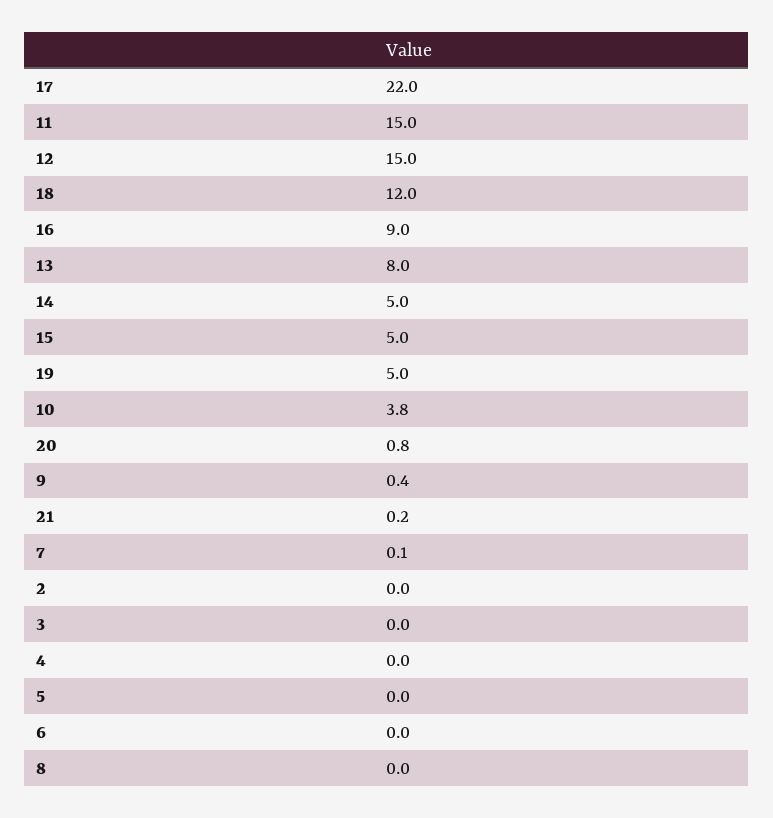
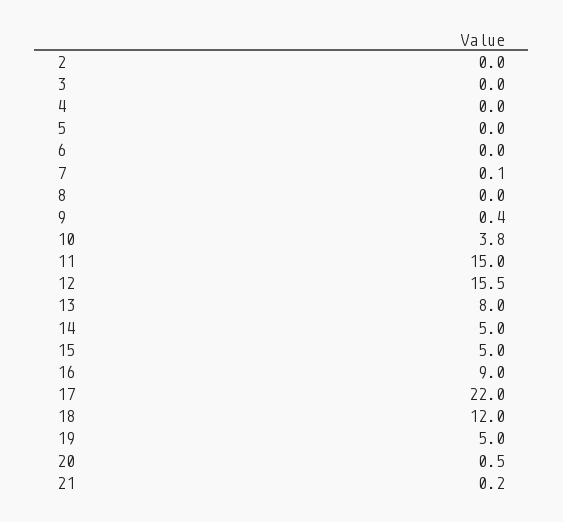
12: 15 -> 15.5
20: 0.8 -> 0.5

